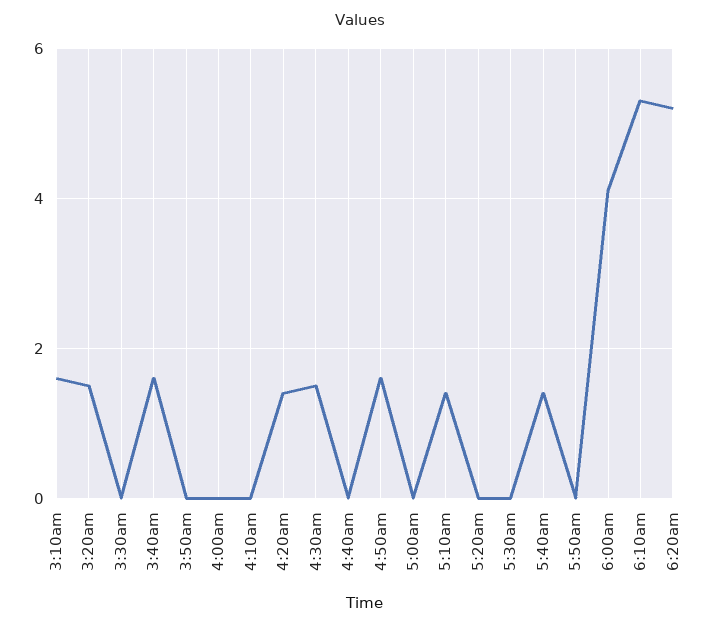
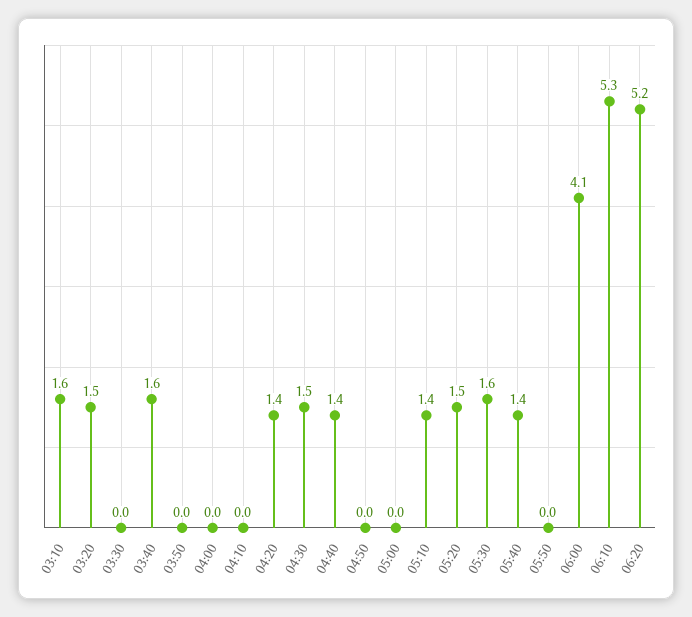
4:40am: 0 -> 1.4
4:50am: 1.5 -> 0
5:20am: 0 -> 1.5
5:30am: 0 -> 1.6

